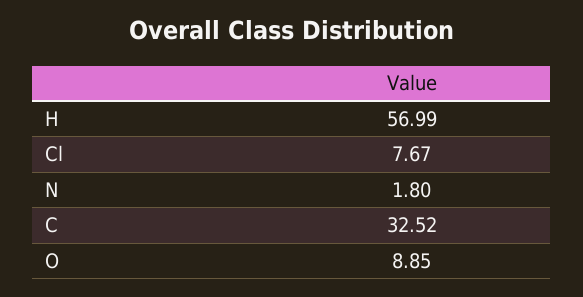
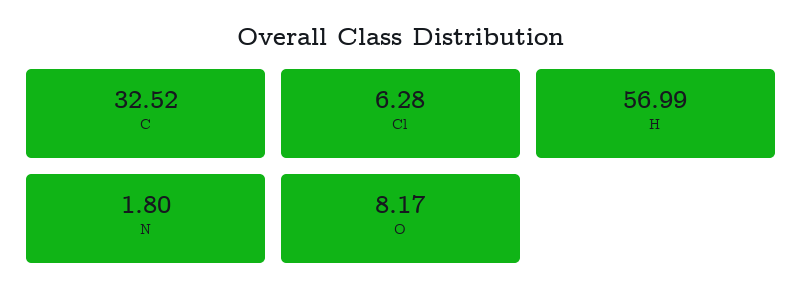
Cl: 7.67 -> 6.28
O: 8.85 -> 8.17

